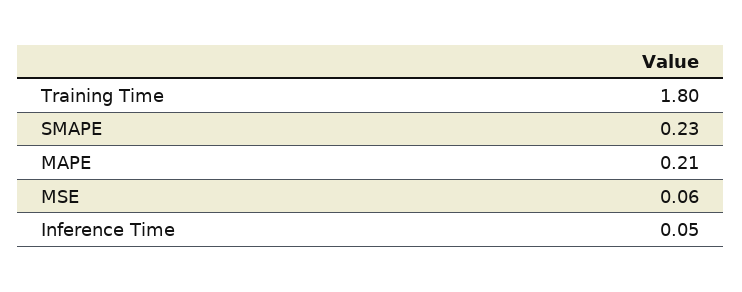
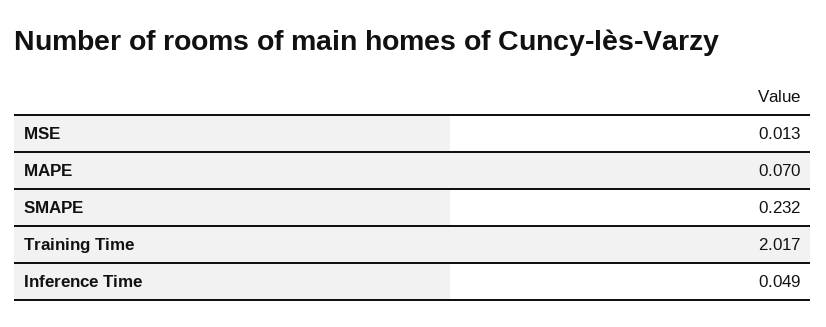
Training Time: 1.8 -> 2.017
MAPE: 0.21 -> 0.07
MSE: 0.06 -> 0.013

